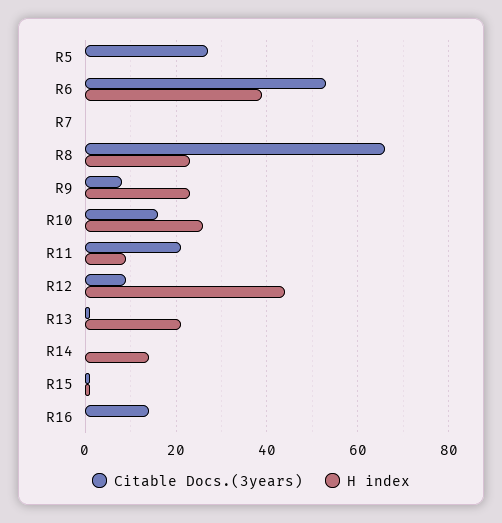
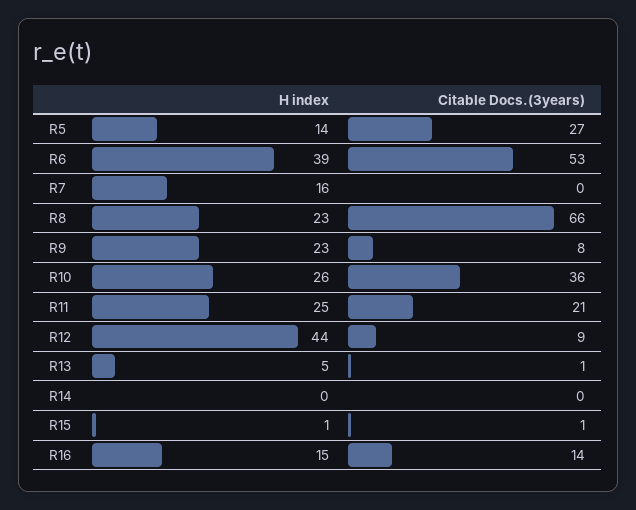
H index, R5: 0 -> 14
H index, R7: 0 -> 16
Citable Docs.(3years), R10: 15 -> 36
H index, R11: 10 -> 25
H index, R13: 20 -> 5
H index, R14: 15 -> 0
H index, R16: 0 -> 15

